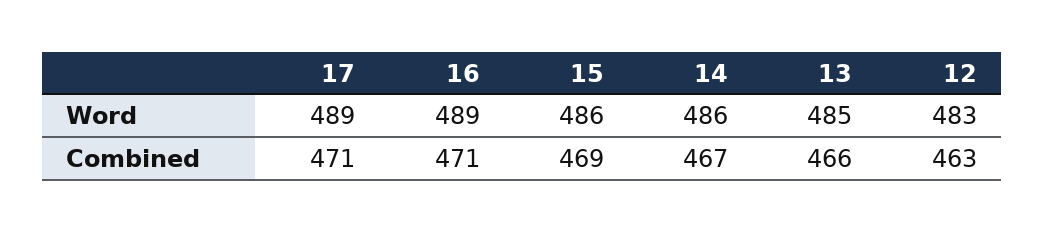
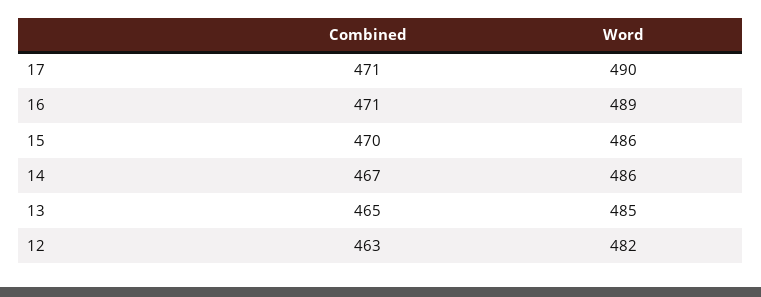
17, Word: 489 -> 490
12, Word: 483 -> 482
15, Combined: 469 -> 470
13, Combined: 466 -> 465

